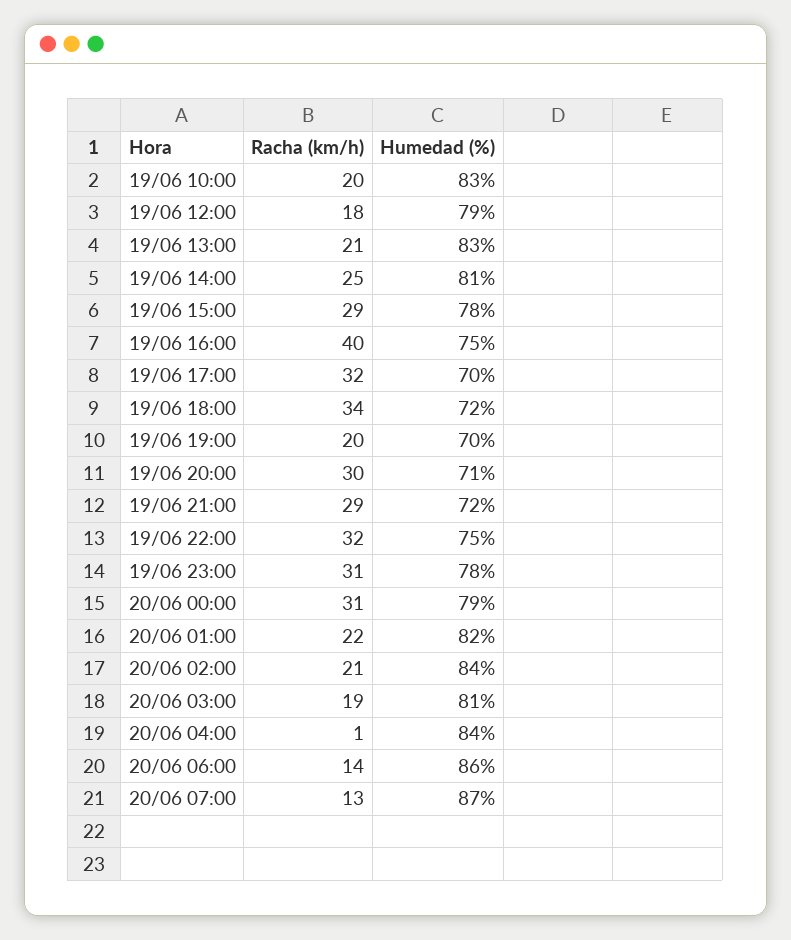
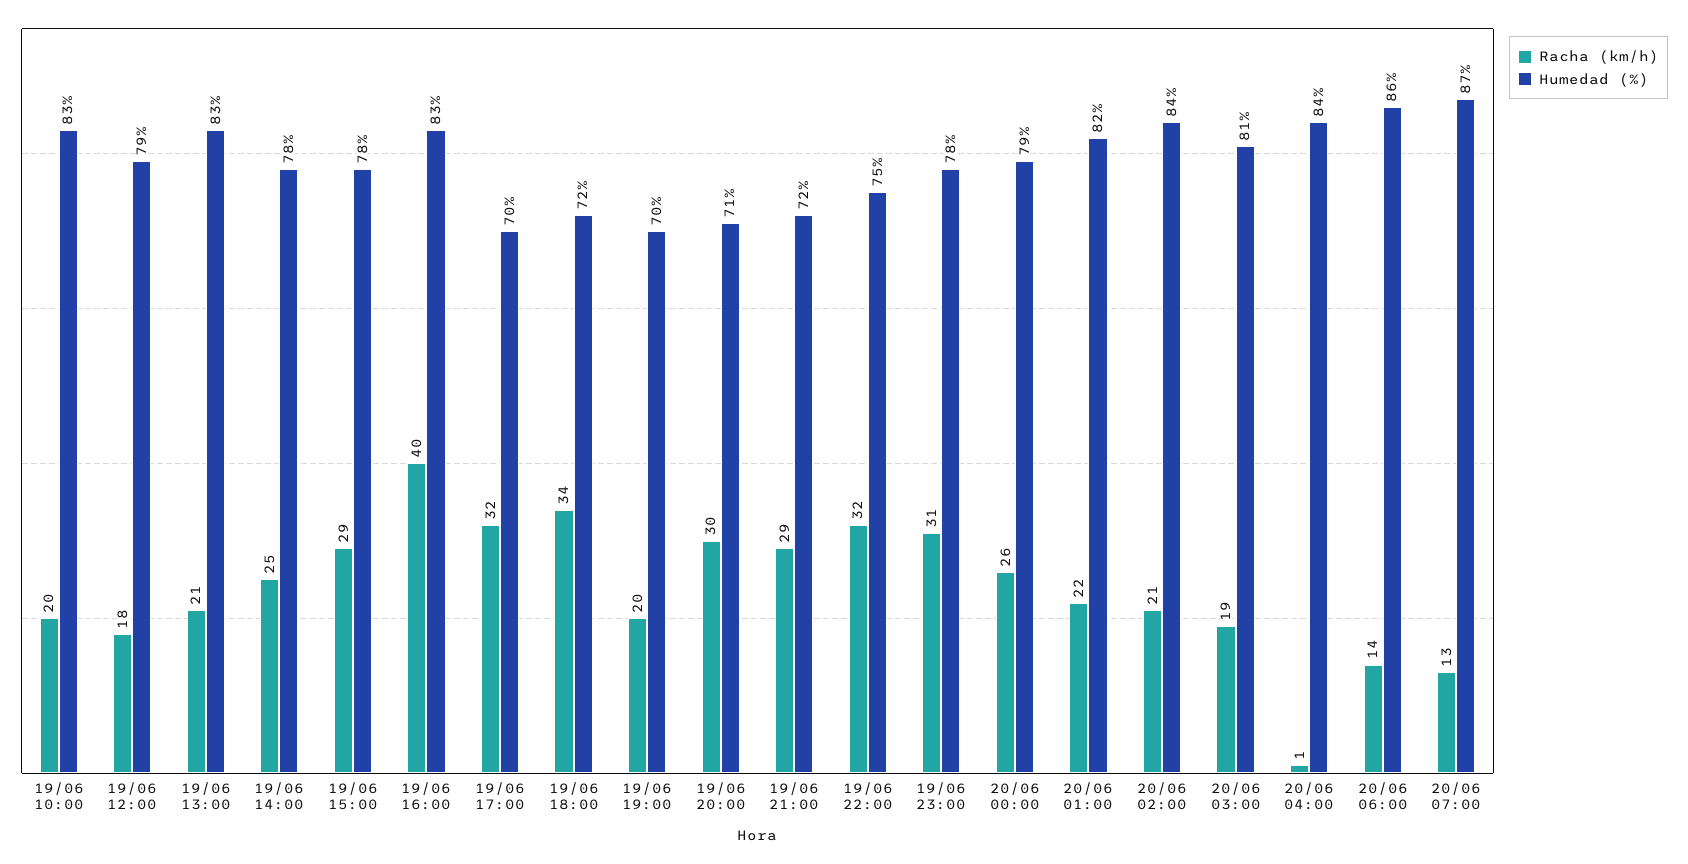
Humedad (%), 19/06 14:00: 81 -> 78
Humedad (%), 19/06 16:00: 75 -> 83
Racha (km/h), 20/06 00:00: 31 -> 26

